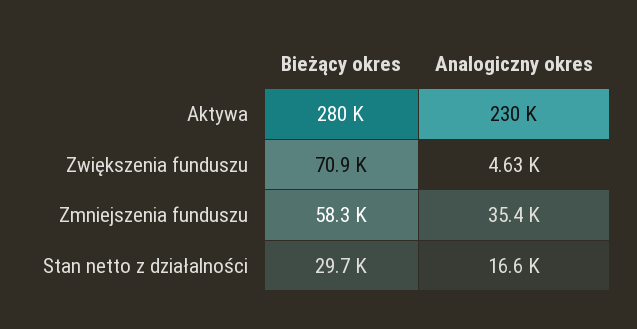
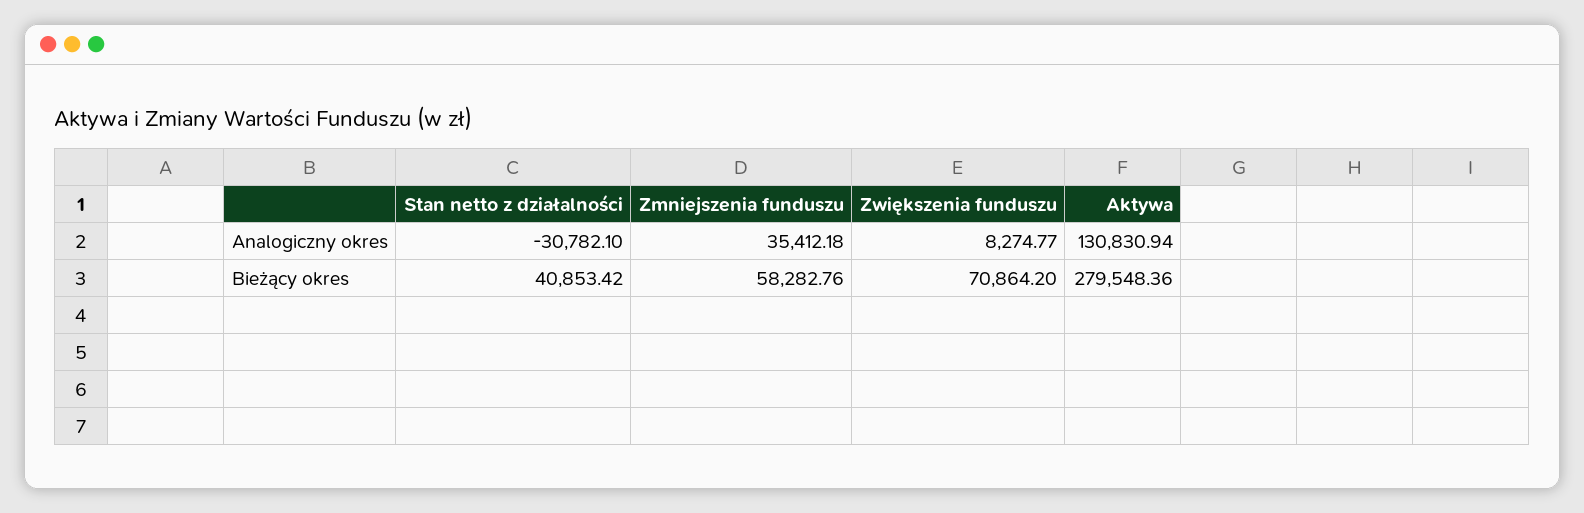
Analogiczny okres, Aktywa: 230000 -> 130830.94
Analogiczny okres, Zwiększenia funduszu: 4630 -> 8274.77
Bieżący okres, Stan netto z działalności: 29700 -> 40853.42
Analogiczny okres, Stan netto z działalności: 16600 -> -30782.1

